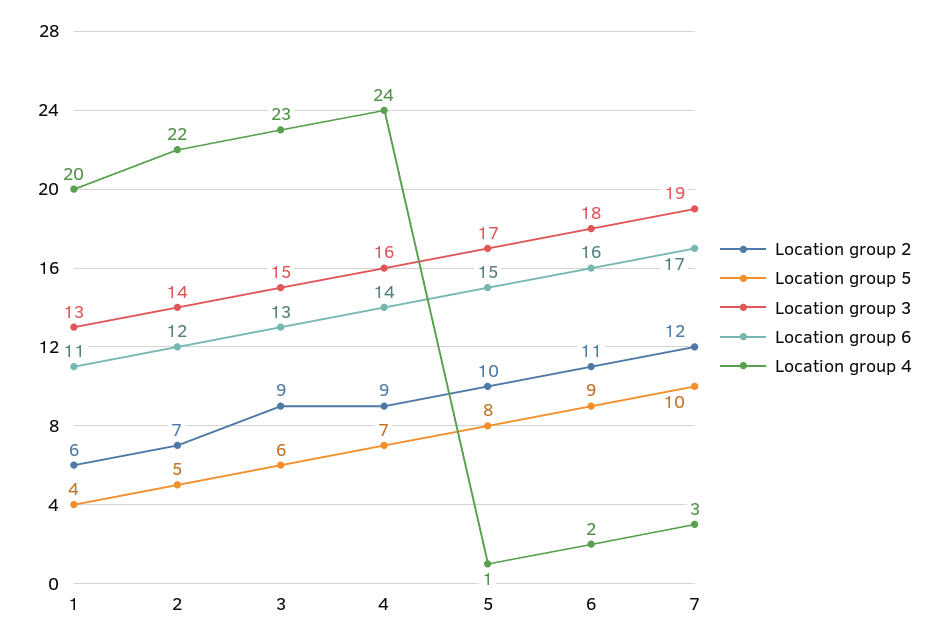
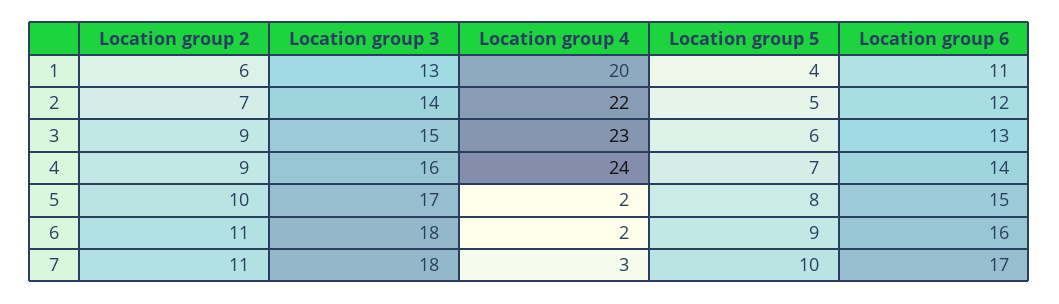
Location group 4, 5: 1 -> 2
Location group 2, 7: 12 -> 11
Location group 3, 7: 19 -> 18

